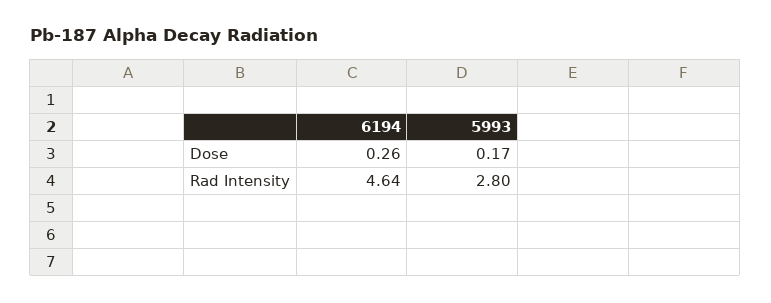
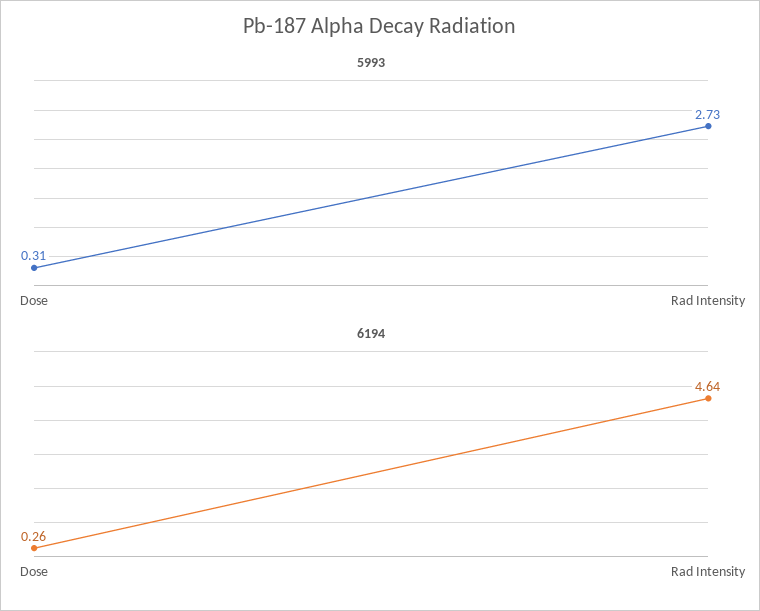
5993, Dose: 0.17 -> 0.31
5993, Rad Intensity: 2.8 -> 2.73

